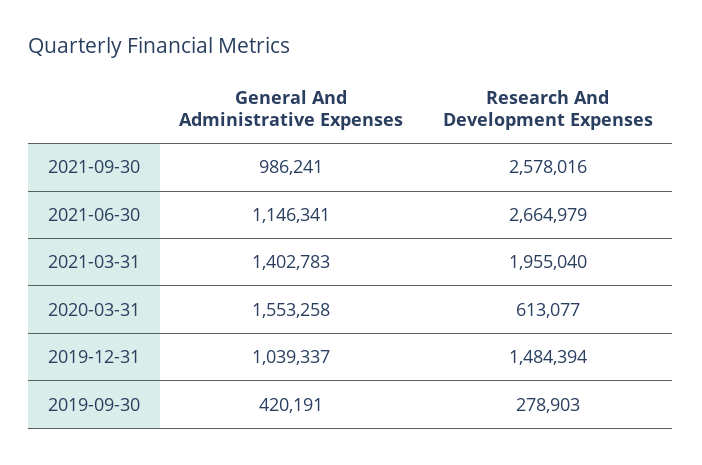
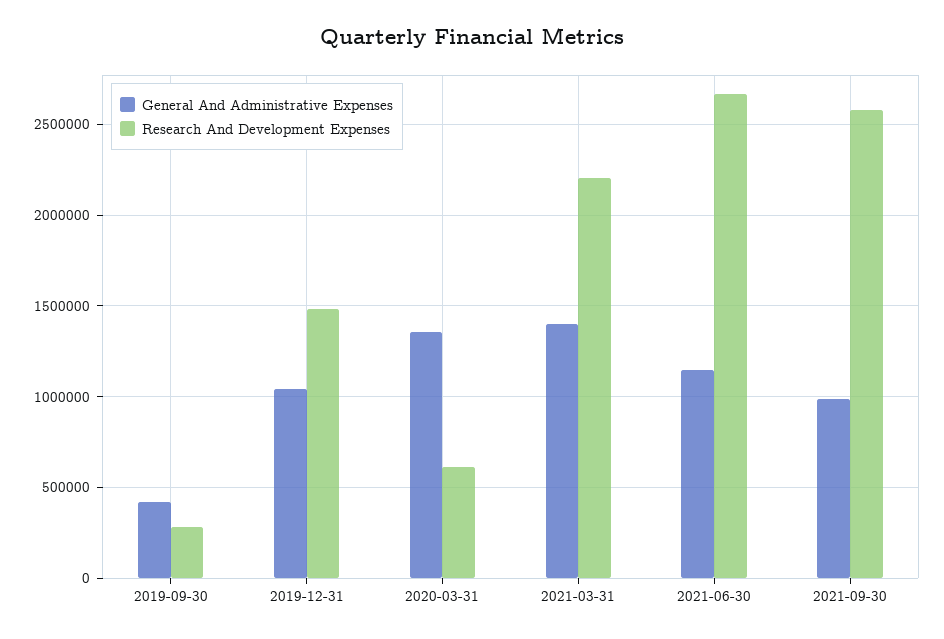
Research And Development Expenses, 2021-03-31: 1955040 -> 2200000
General And Administrative Expenses, 2020-03-31: 1553258 -> 1350000

